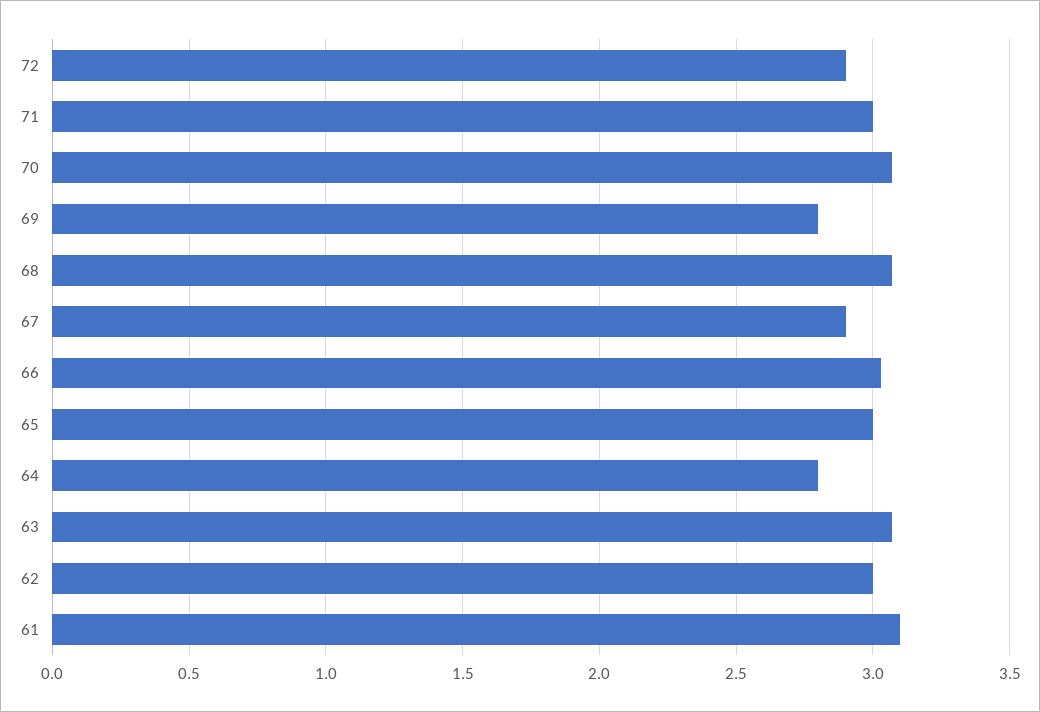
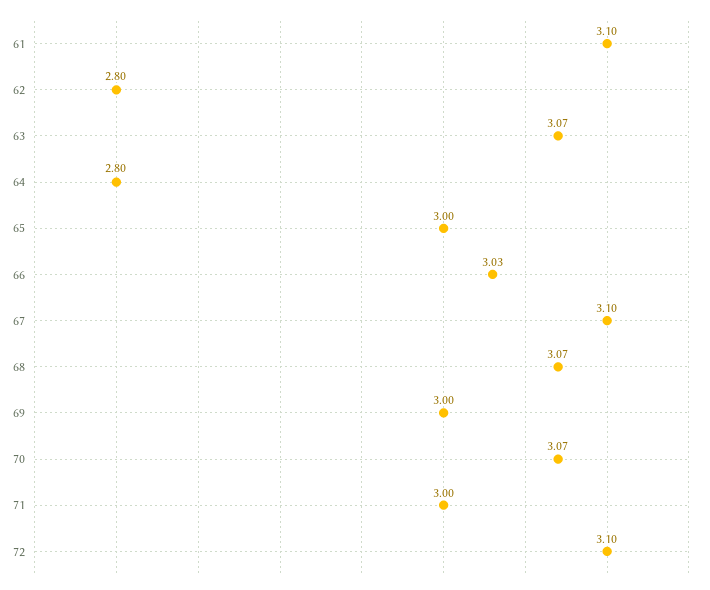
72: 2.9 -> 3.1
69: 2.8 -> 3
67: 2.9 -> 3.1
62: 3 -> 2.8

